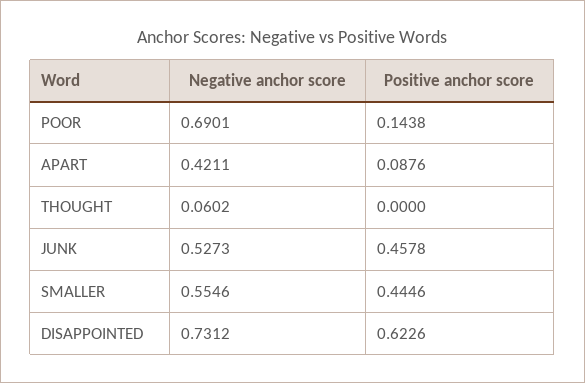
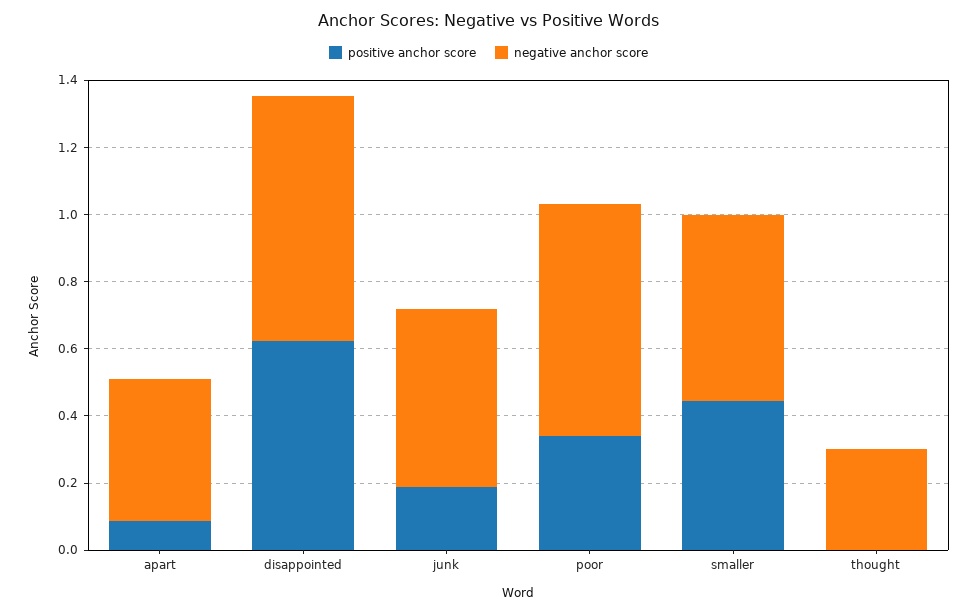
Positive anchor score, POOR: 0.1438 -> 0.35
Negative anchor score, THOUGHT: 0.0602 -> 0.3
Positive anchor score, JUNK: 0.4578 -> 0.2

